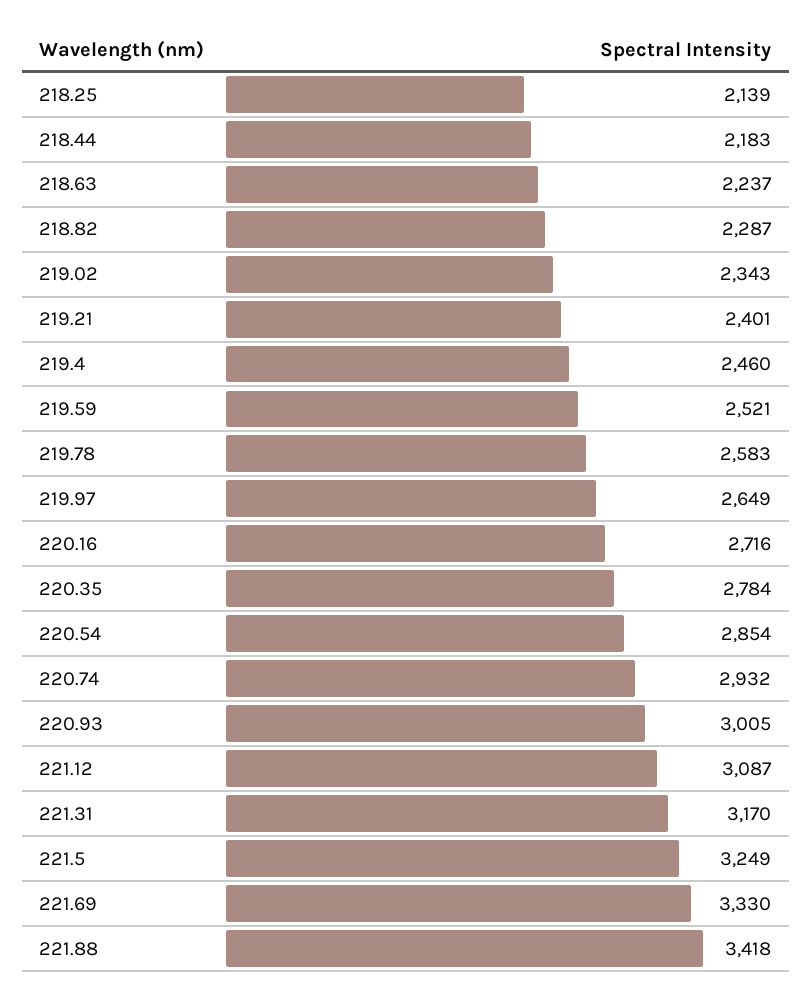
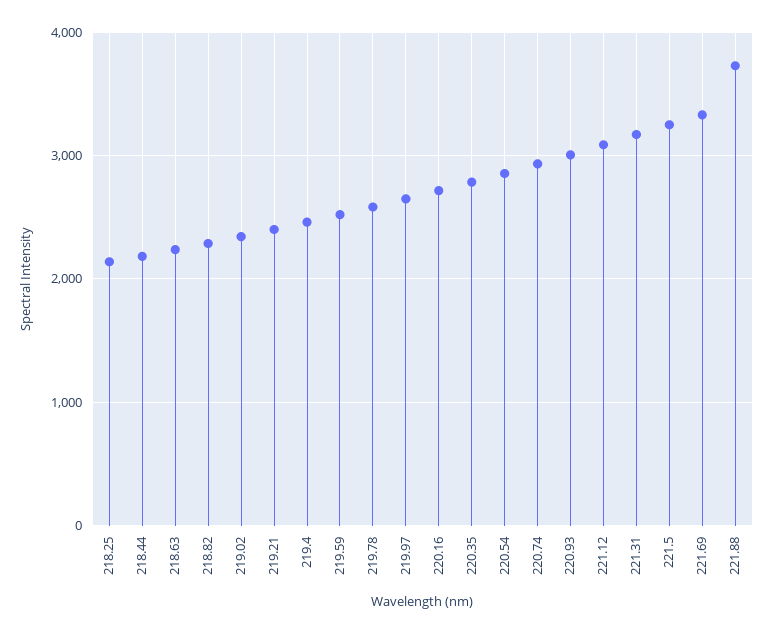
221.88: 3418 -> 3700

